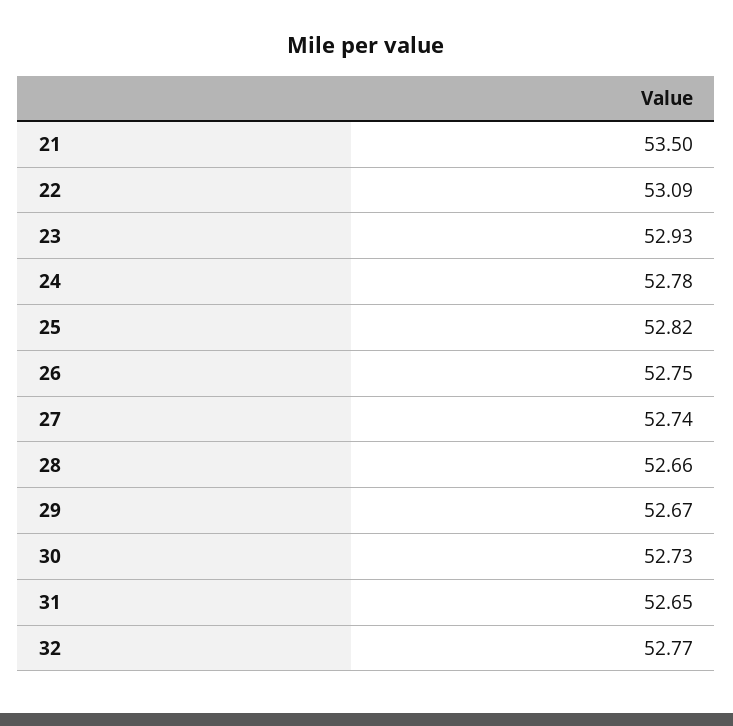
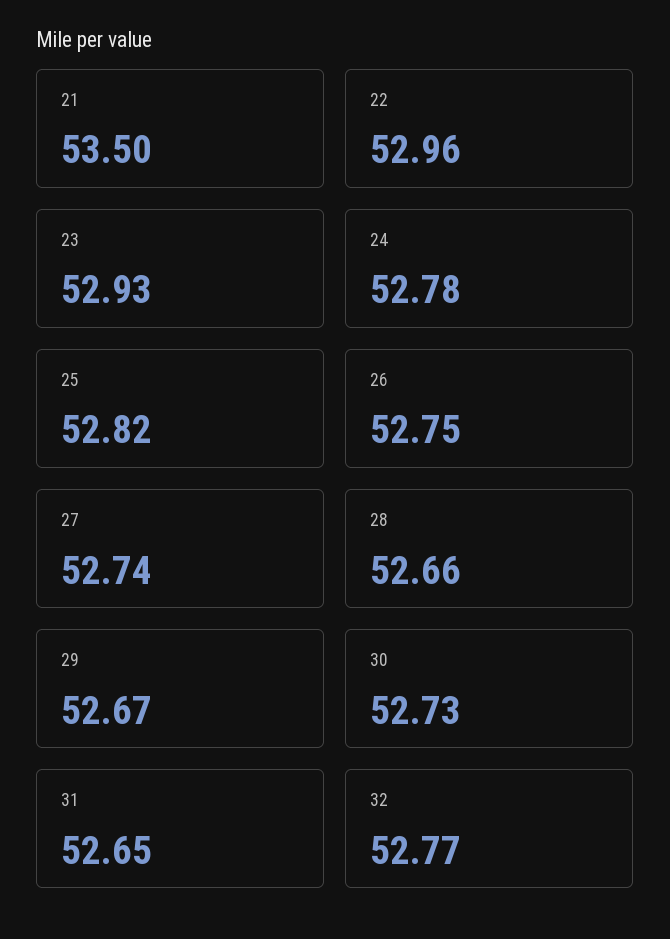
22: 53.09 -> 52.96

